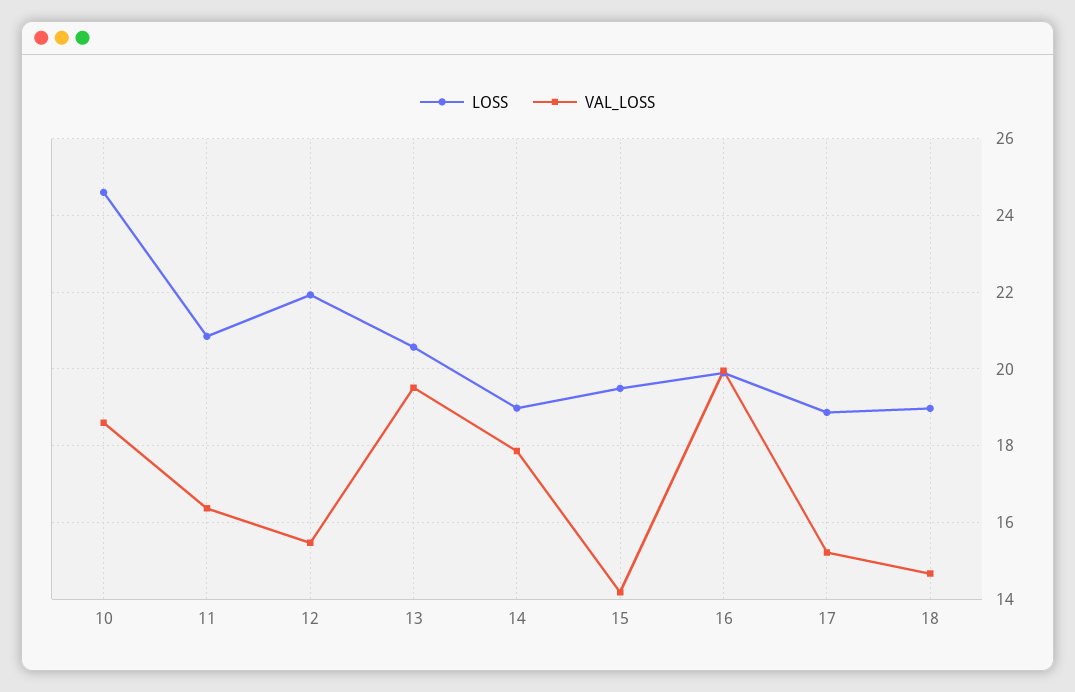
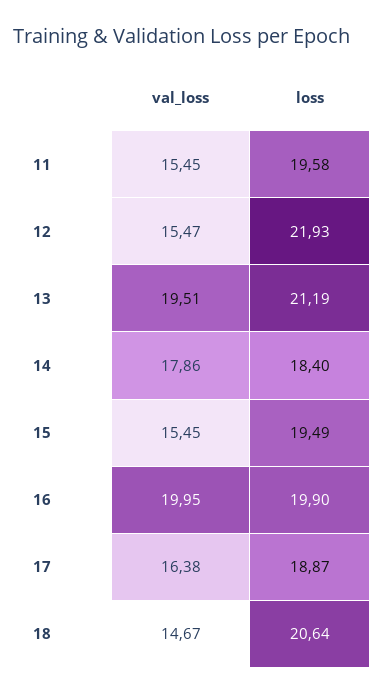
LOSS, 10: 24.6 -> none
VAL_LOSS, 10: 18.6 -> none
LOSS, 11: 20.8 -> 19.58
VAL_LOSS, 11: 16.4 -> 15.45
LOSS, 13: 20.6 -> 21.19
LOSS, 14: 19 -> 18.4
VAL_LOSS, 15: 14.2 -> 15.45
VAL_LOSS, 17: 15.2 -> 16.38
LOSS, 18: 19 -> 20.64

